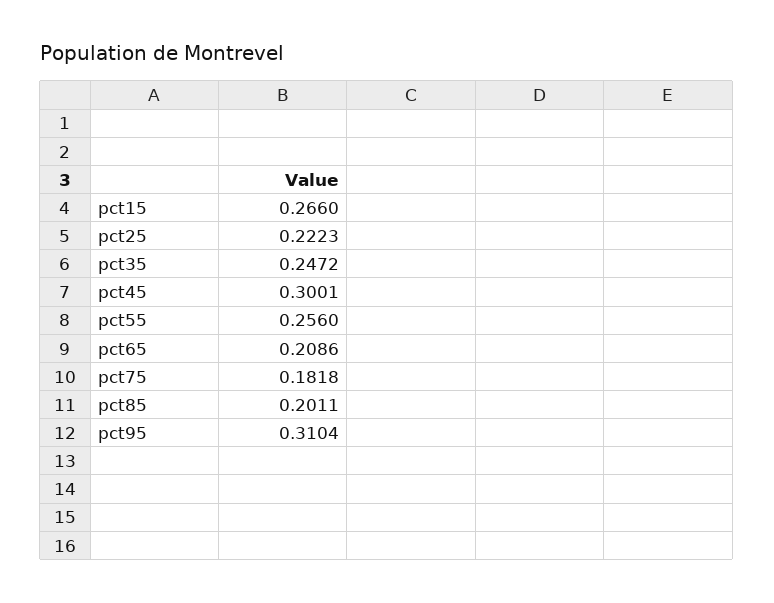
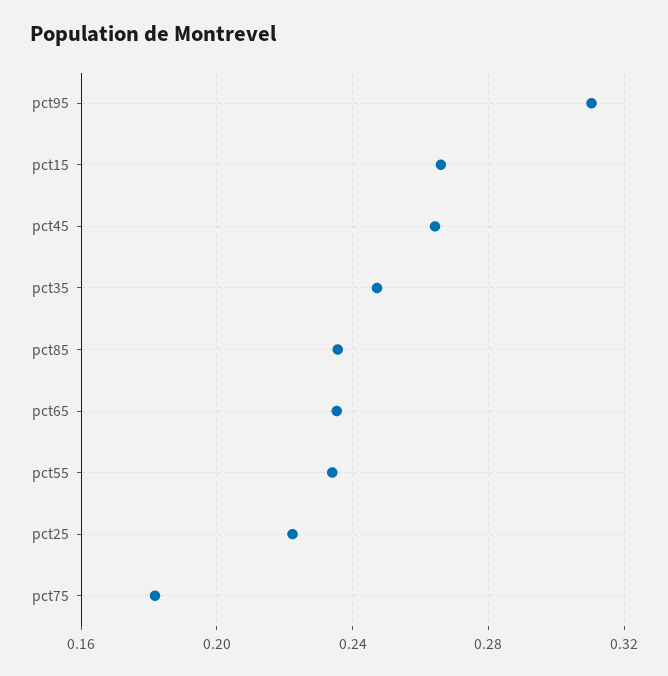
pct45: 0.3001 -> 0.265
pct55: 0.256 -> 0.235
pct65: 0.2086 -> 0.235
pct85: 0.2011 -> 0.235

